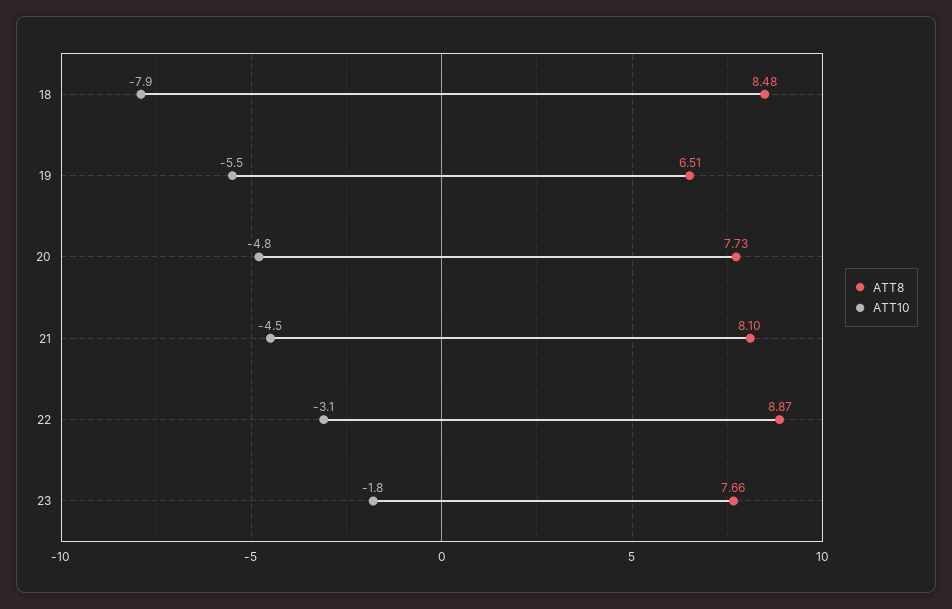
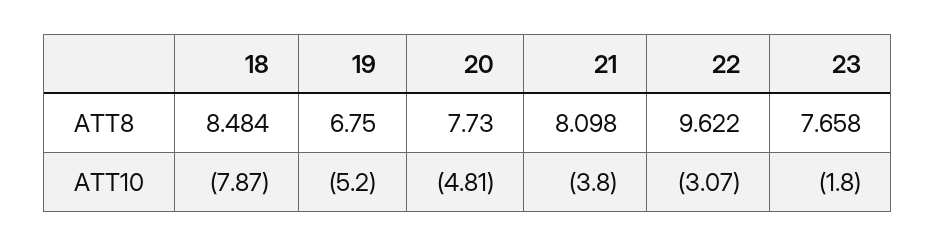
ATT8, 19: 6.51 -> 6.75
ATT10, 19: -5.5 -> -5.2
ATT10, 21: -4.5 -> -3.8
ATT8, 22: 8.87 -> 9.622

